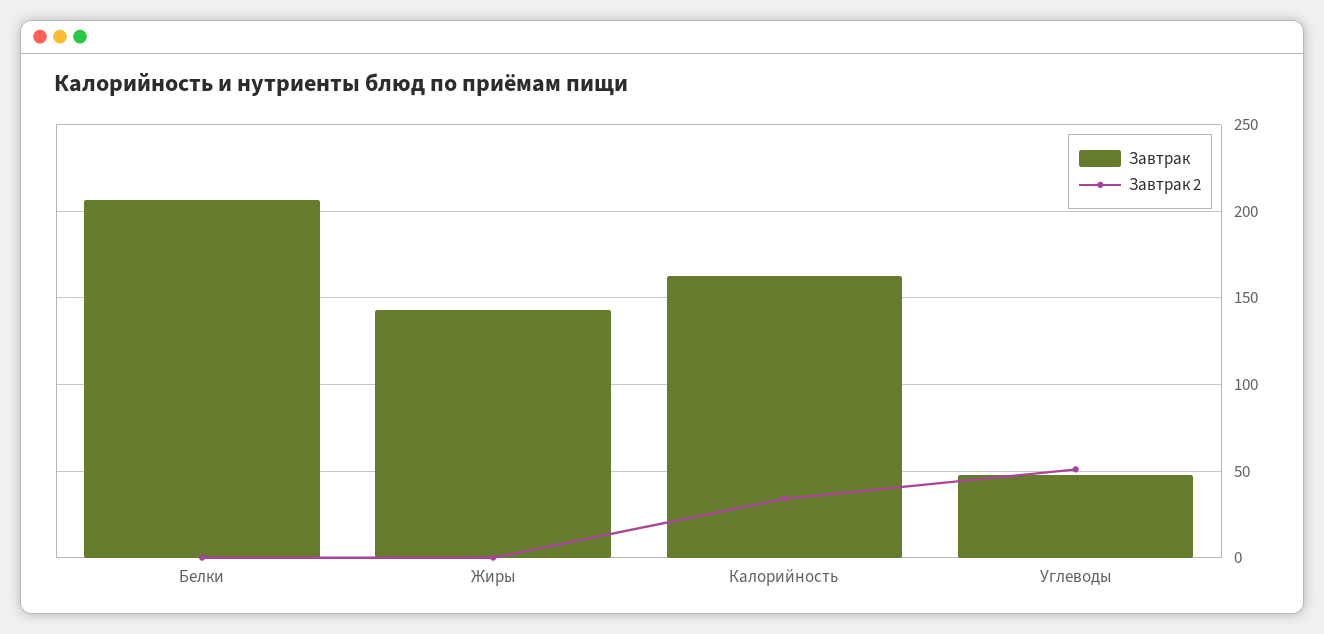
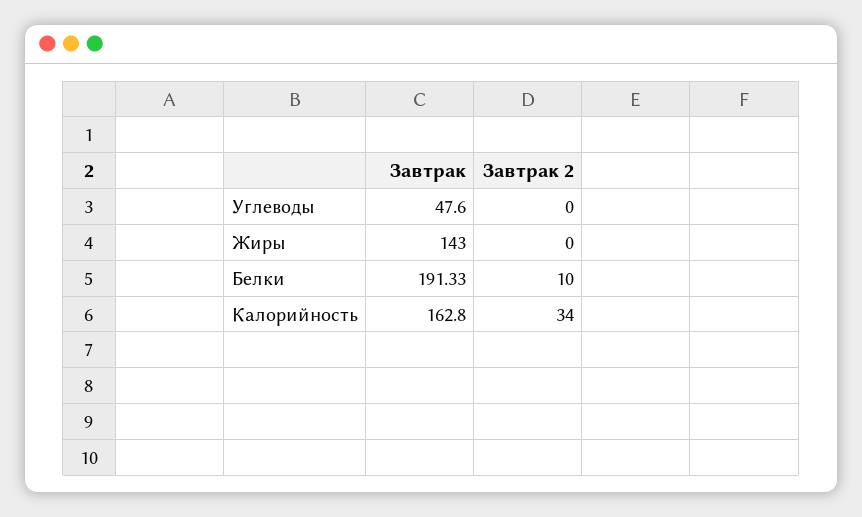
Завтрак, Белки: 205 -> 191.33
Завтрак 2, Белки: 0 -> 10
Завтрак 2, Углеводы: 50 -> 0

